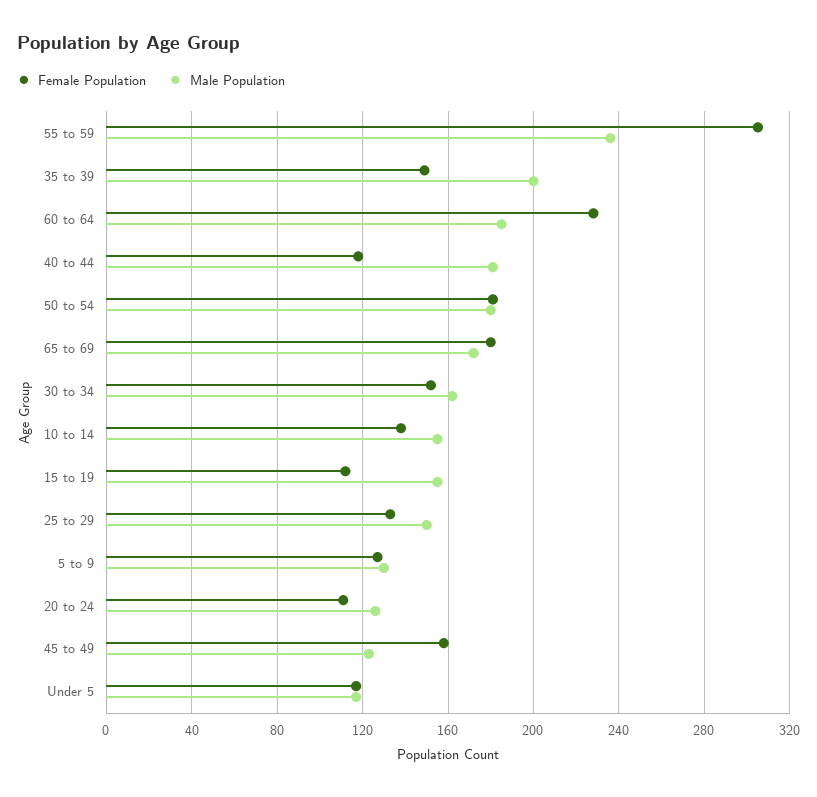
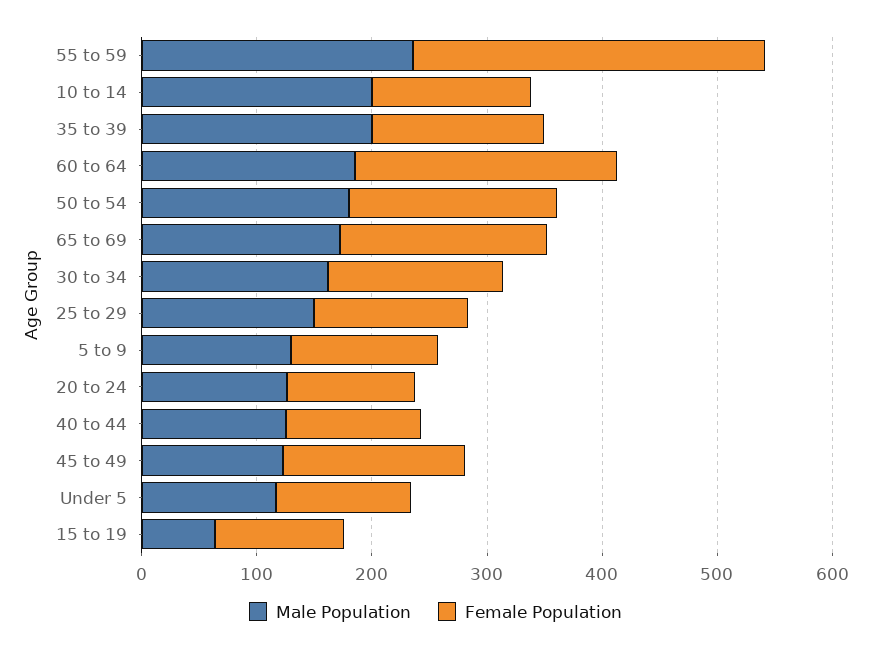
Male Population, 40 to 44: 180 -> 120
Male Population, 10 to 14: 155 -> 200
Male Population, 15 to 19: 155 -> 60

